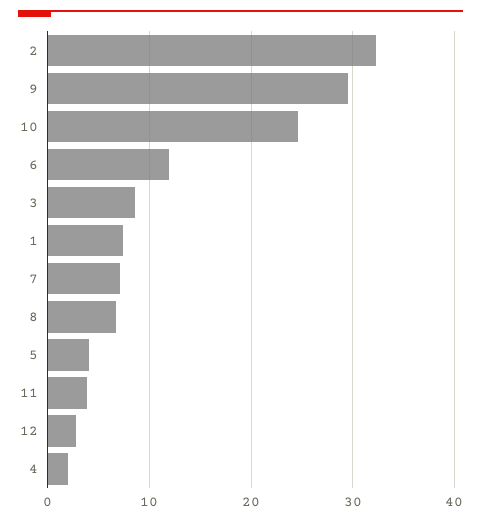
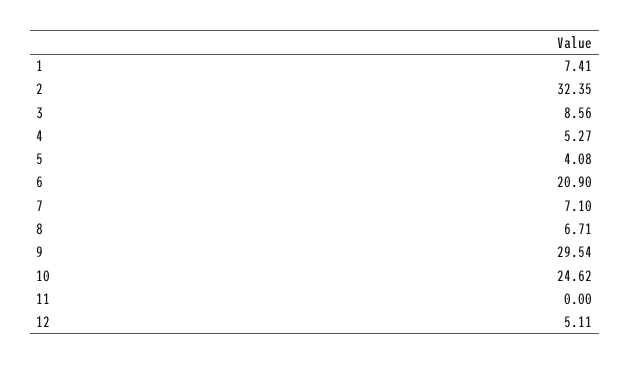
6: 12 -> 20.9
11: 4 -> 0
12: 3 -> 5.11
4: 2 -> 5.27

